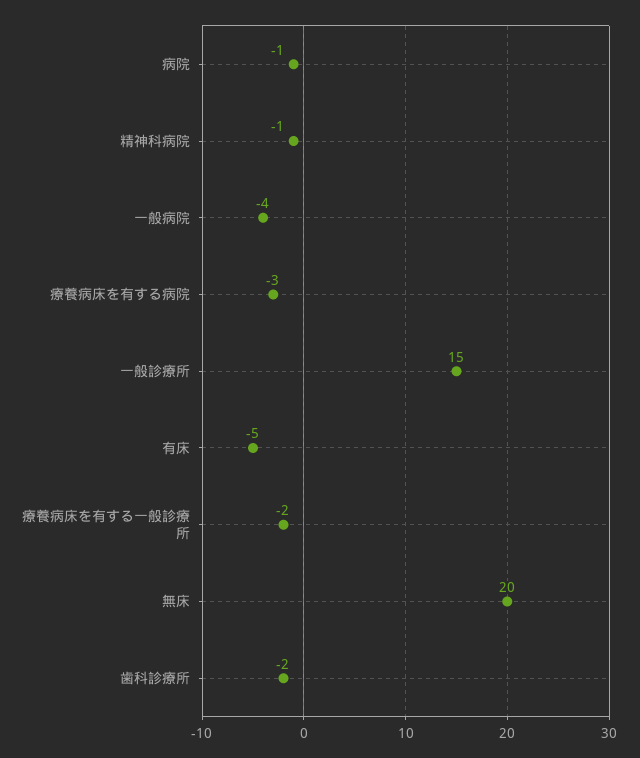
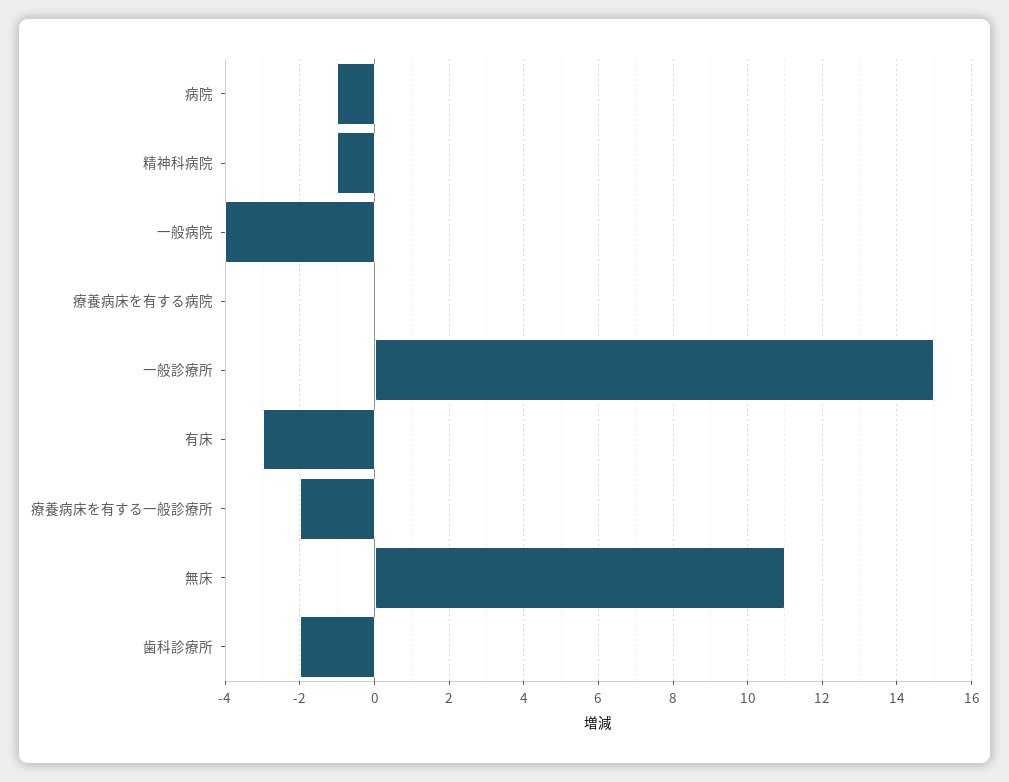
療養病床を有する病院: -3 -> 0
有床: -5 -> -3
無床: 20 -> 11

